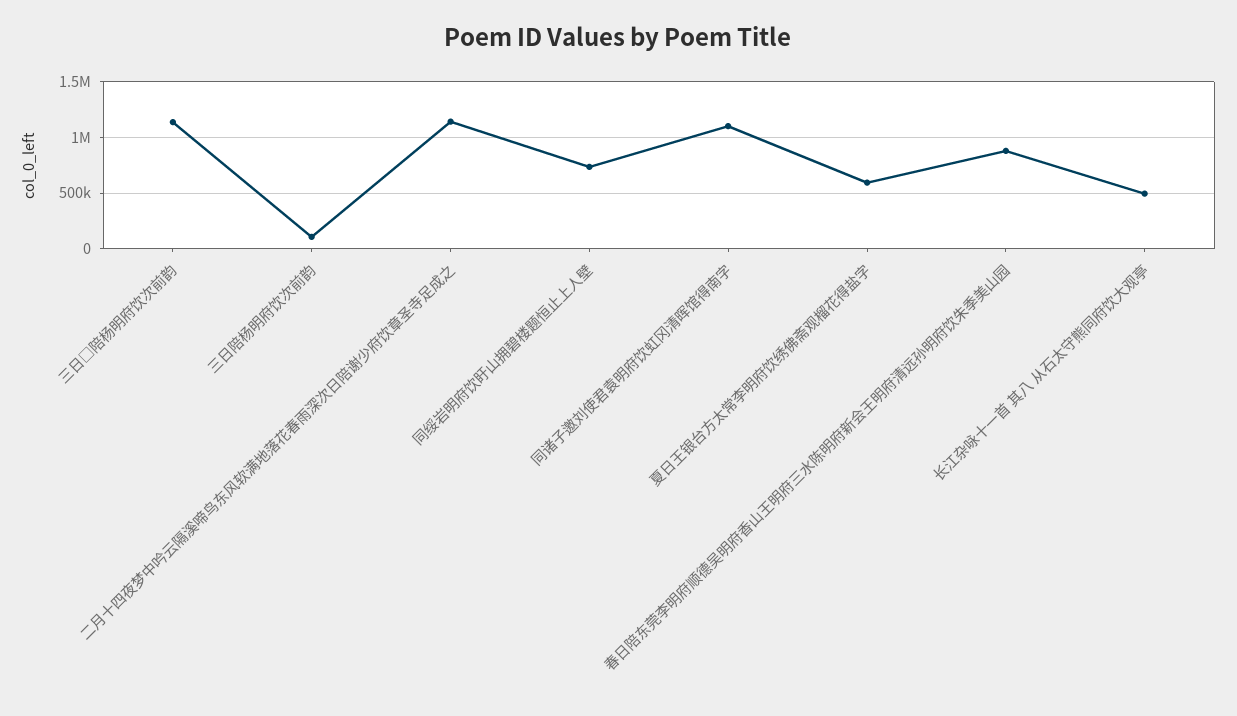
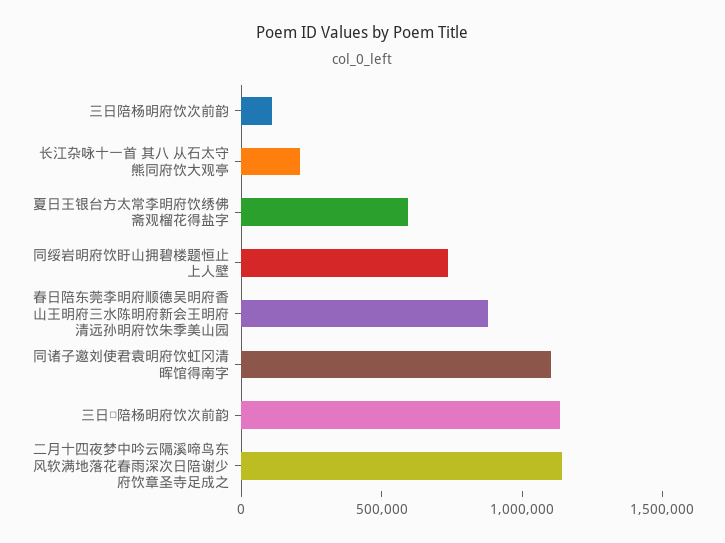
长江杂咏十一首 其八 从石太守熊同府饮大观亭: 500000 -> 200000

